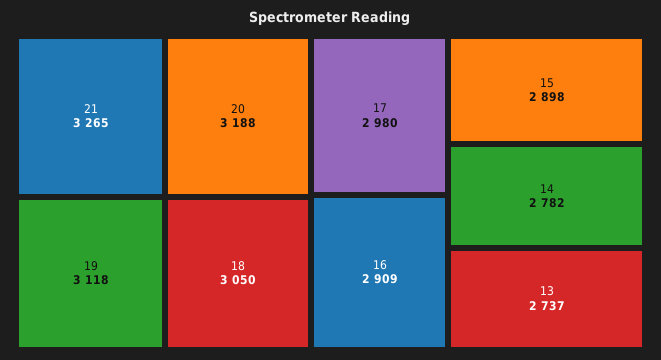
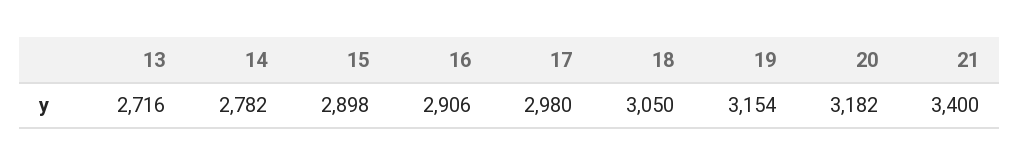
21: 3265 -> 3400
20: 3188 -> 3182
19: 3118 -> 3154
16: 2909 -> 2906
13: 2737 -> 2716

